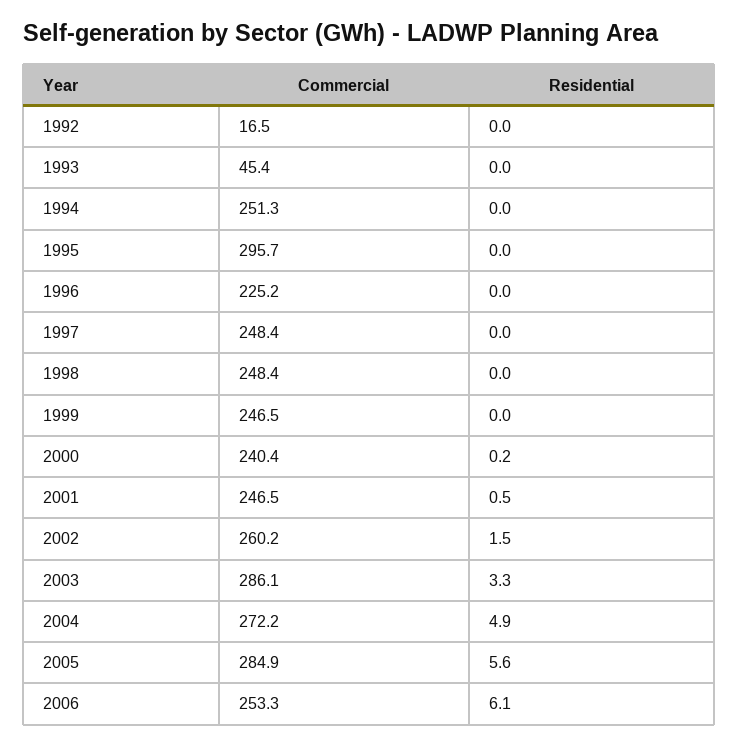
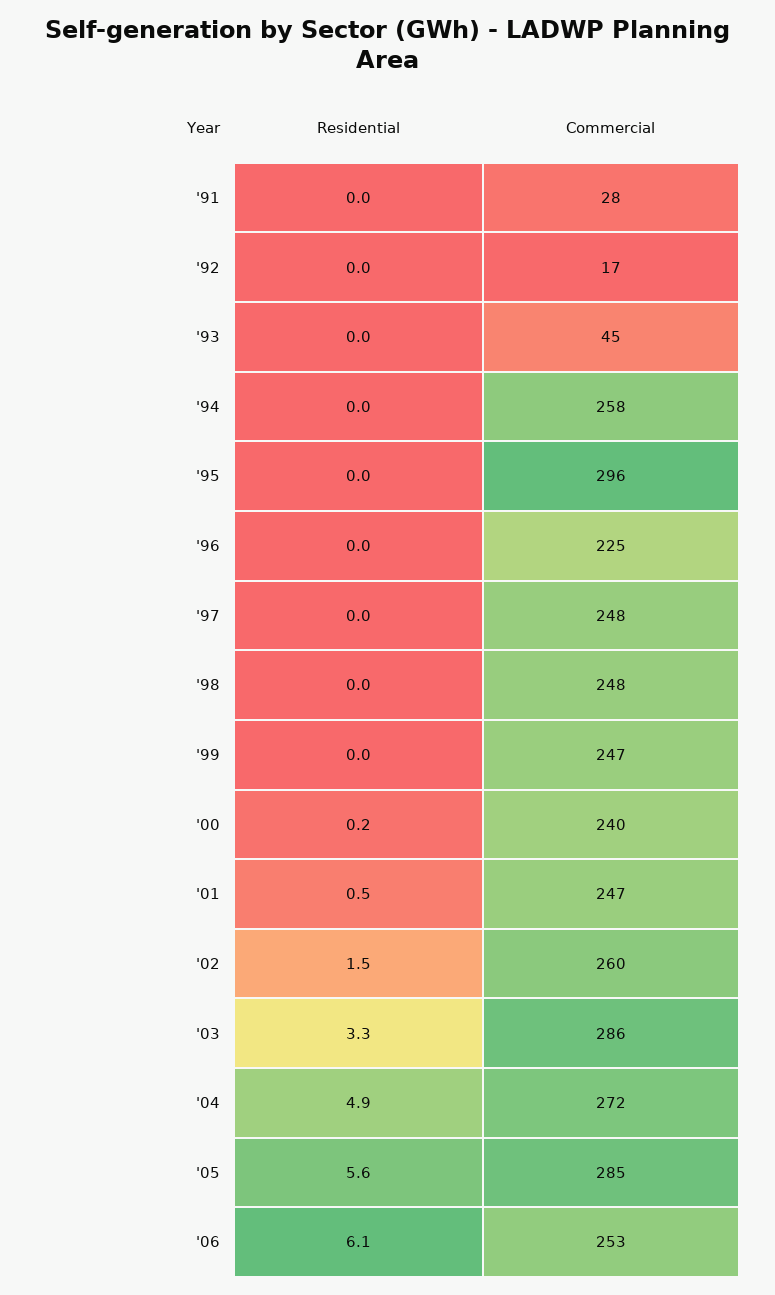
Commercial, 1994: 251.3 -> 258
Residential, '91: none -> 0
Commercial, '91: none -> 28

